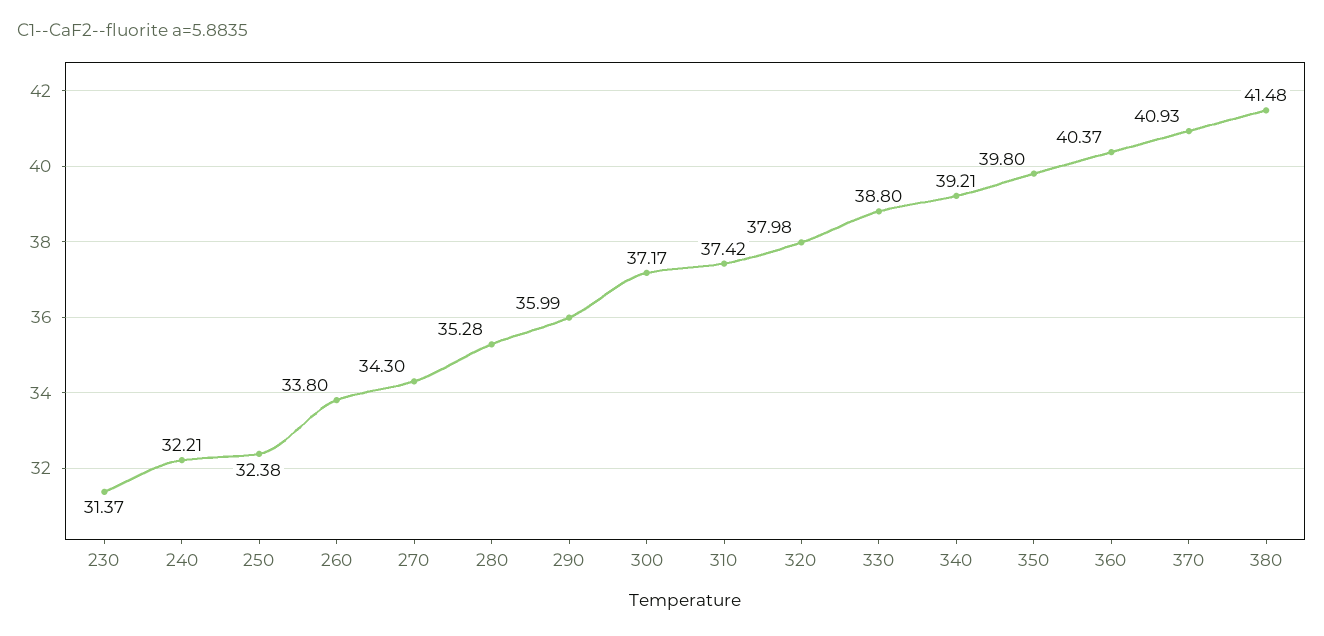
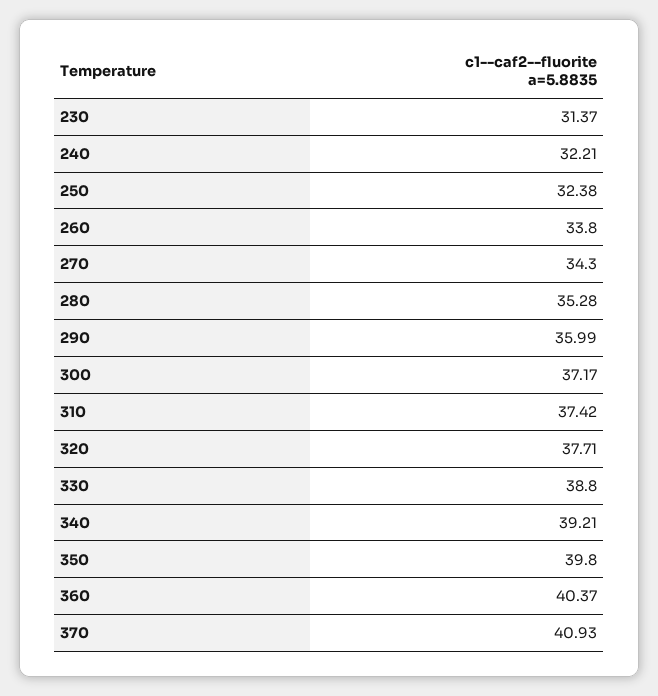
320: 37.98 -> 37.71
380: 41.48 -> none

